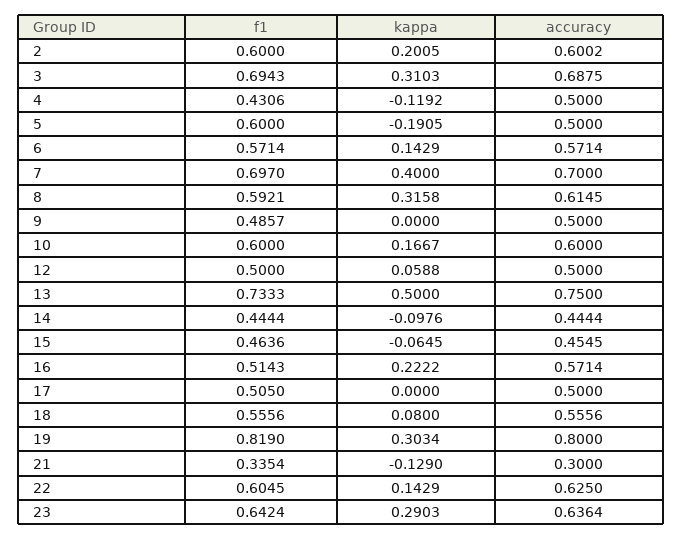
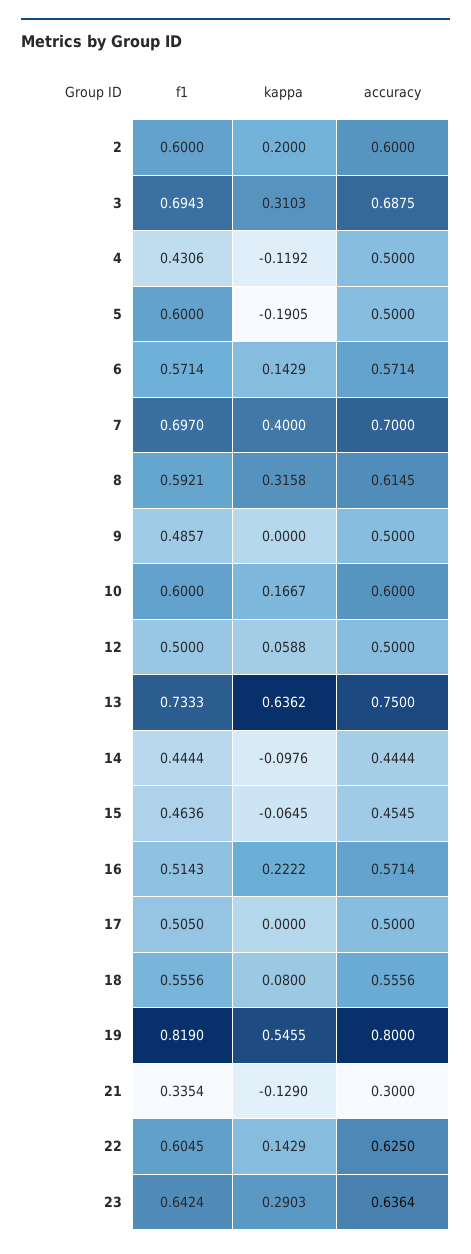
kappa, 2: 0.2005 -> 0.2
accuracy, 2: 0.6002 -> 0.6
kappa, 13: 0.5 -> 0.6362
kappa, 19: 0.3034 -> 0.5455

